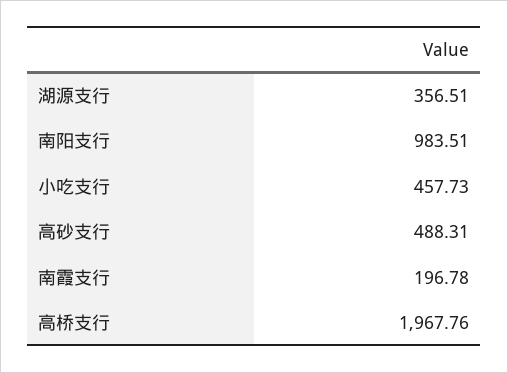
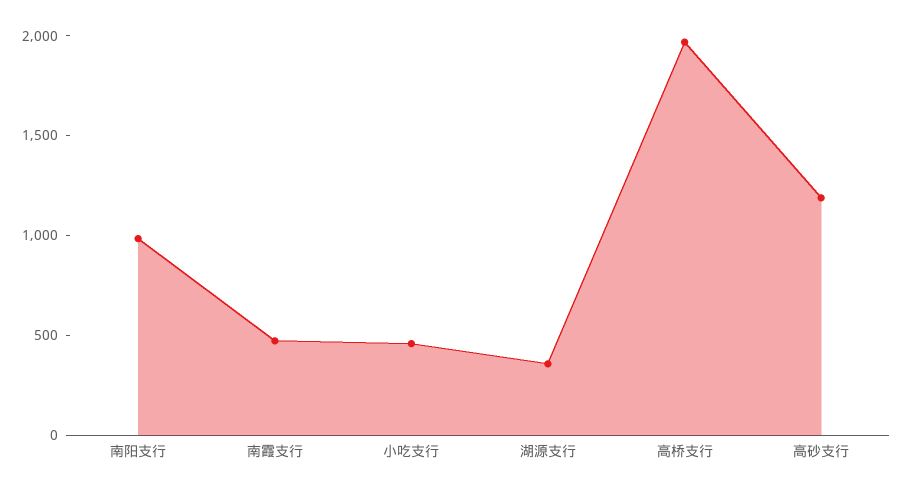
高砂支行: 488.31 -> 1200
南霞支行: 196.78 -> 500

